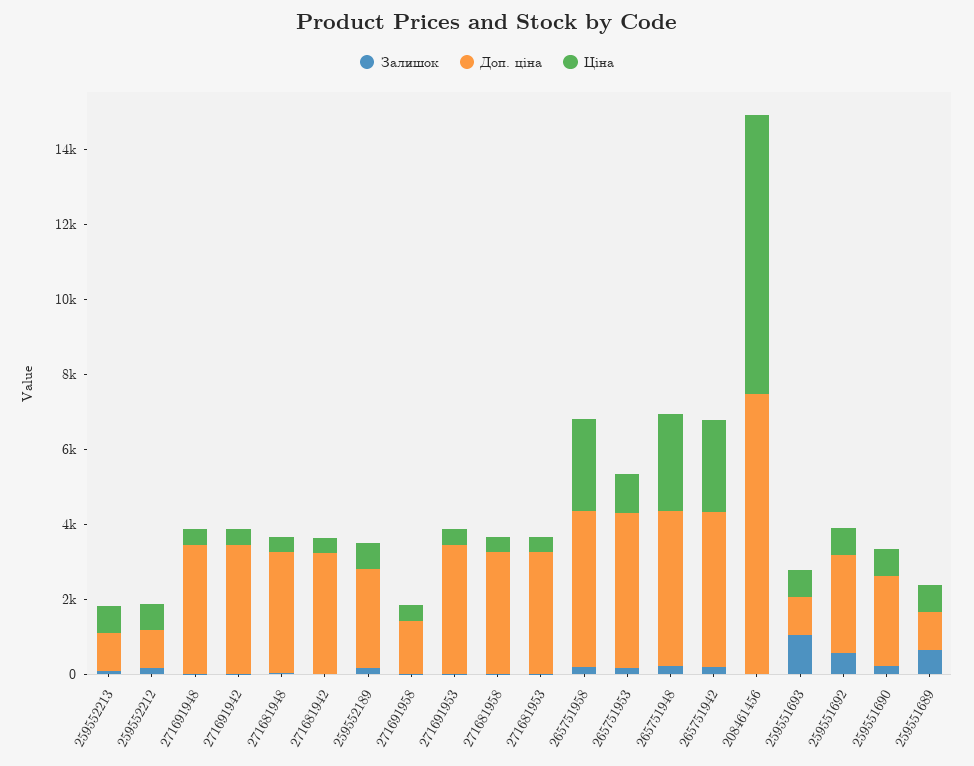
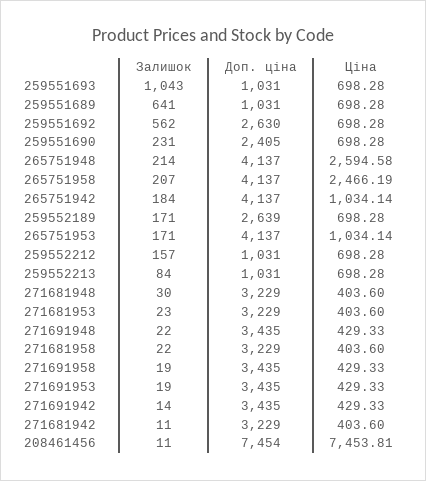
Доп. ціна, 271691958: 1500 -> 3435
Ціна, 265751942: 2500 -> 1034.14

